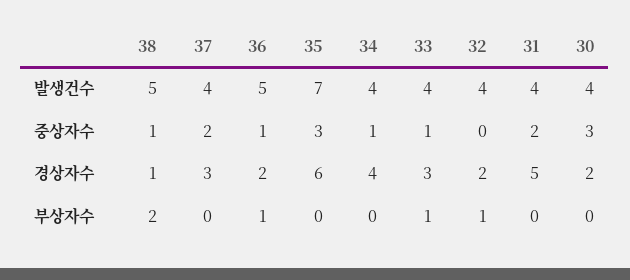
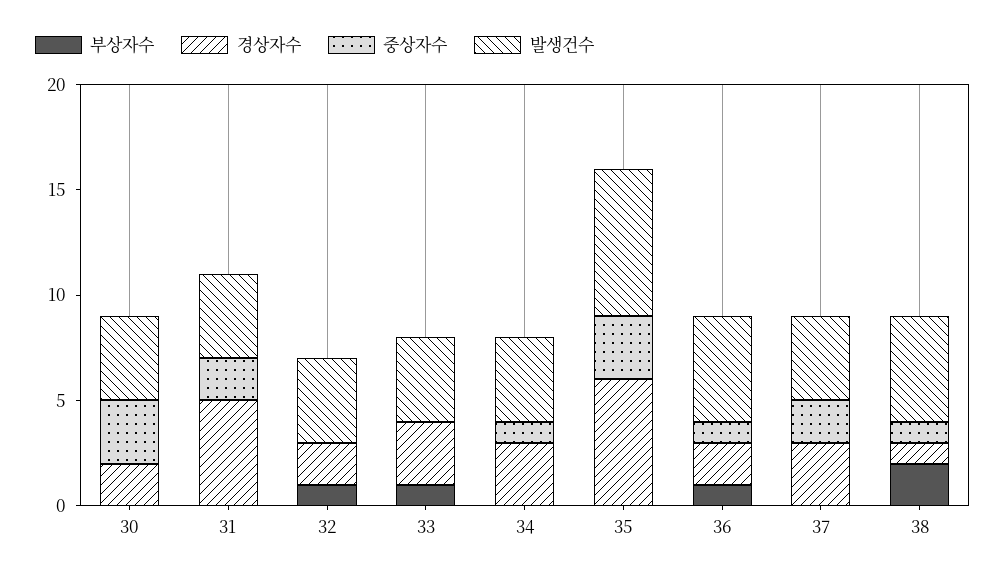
중상자수, 33: 1 -> 0
경상자수, 34: 4 -> 3

